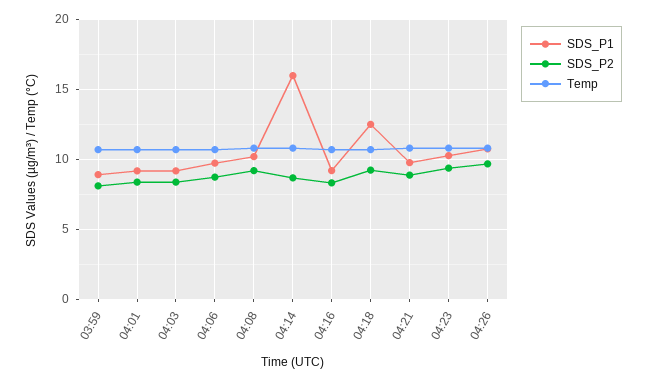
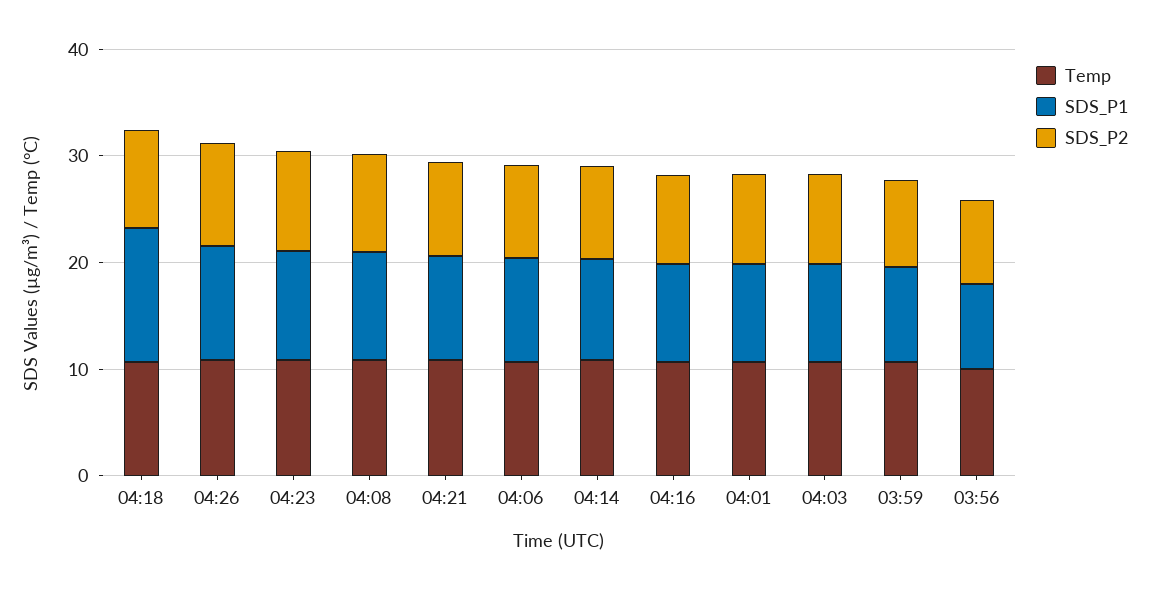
SDS_P1, 04:14: 16 -> 10
Temp, 03:56: none -> 10
SDS_P1, 03:56: none -> 8
SDS_P2, 03:56: none -> 8

